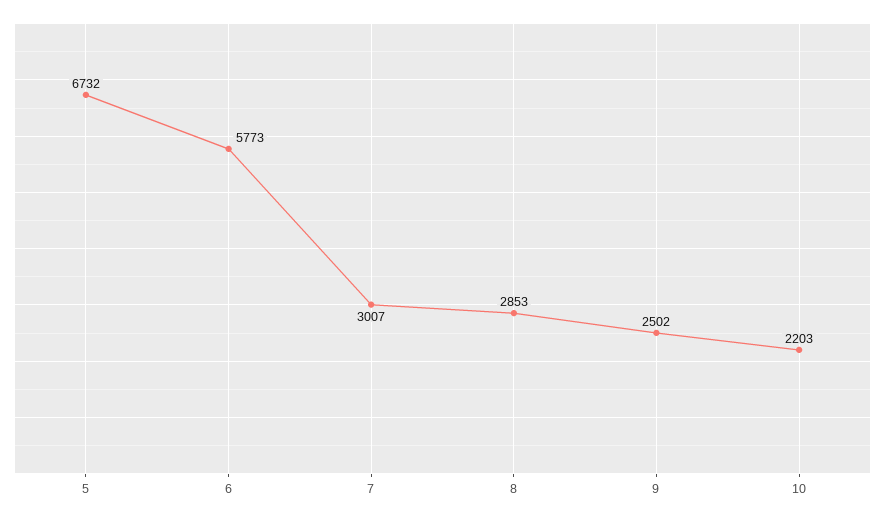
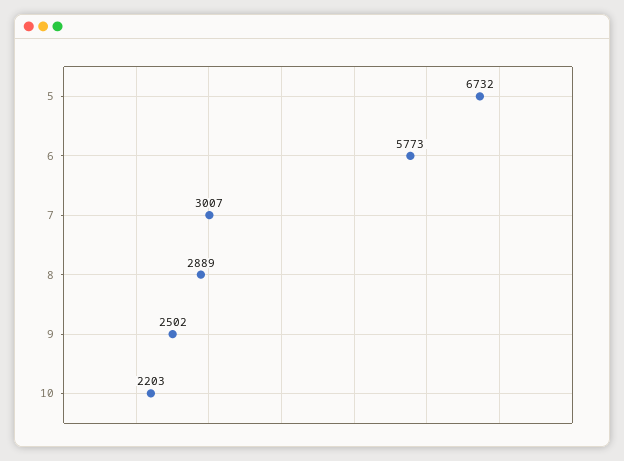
8: 2853 -> 2889

